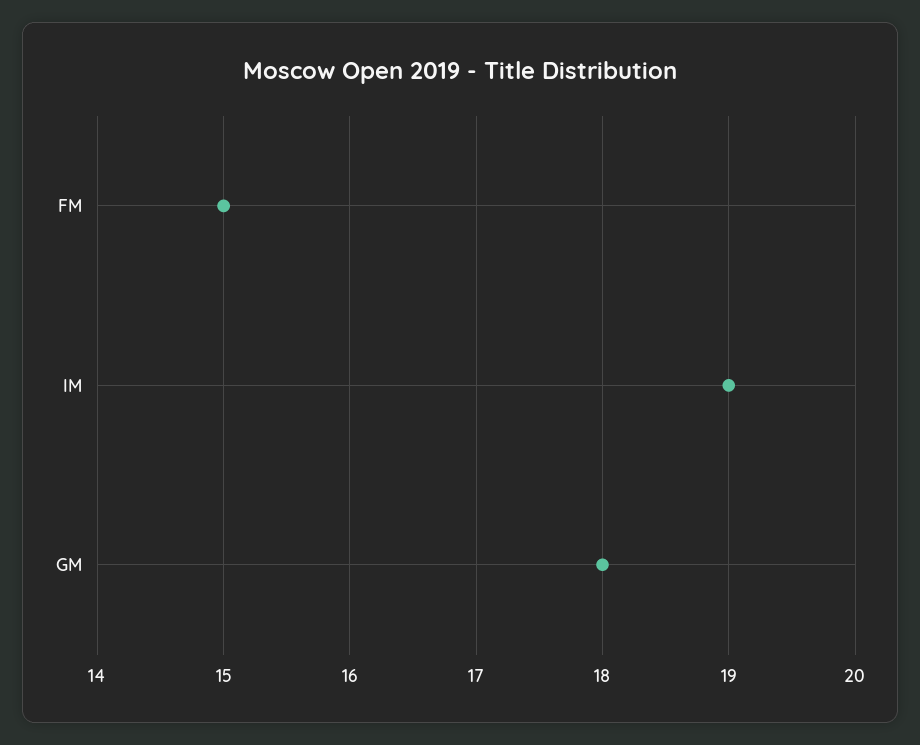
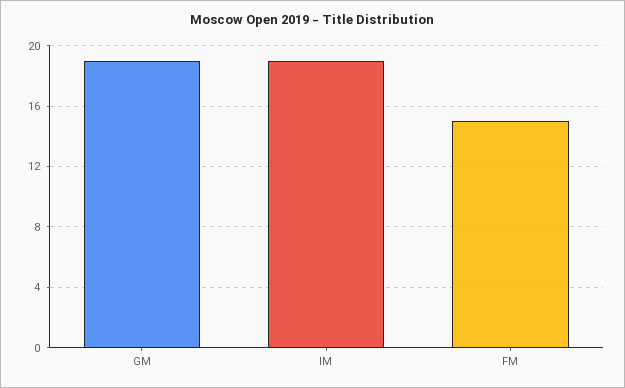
GM: 18 -> 19

